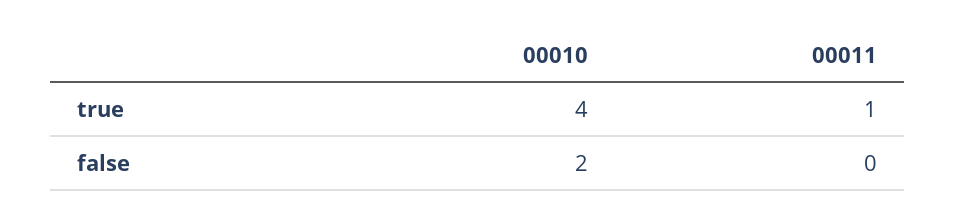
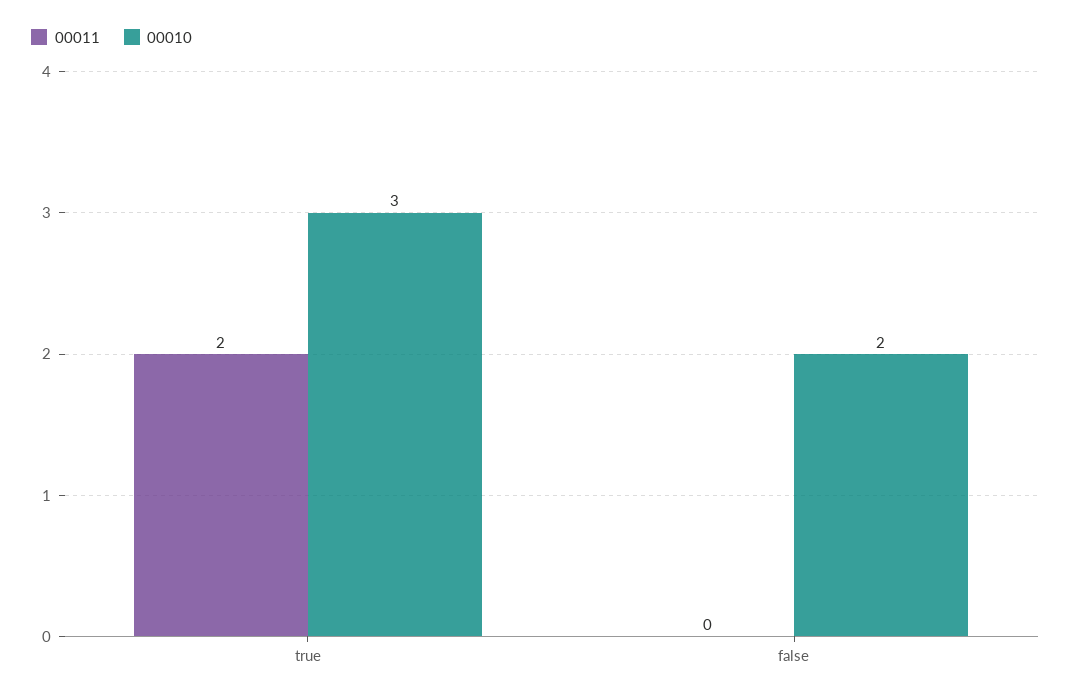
00010, true: 4 -> 3
00011, true: 1 -> 2

